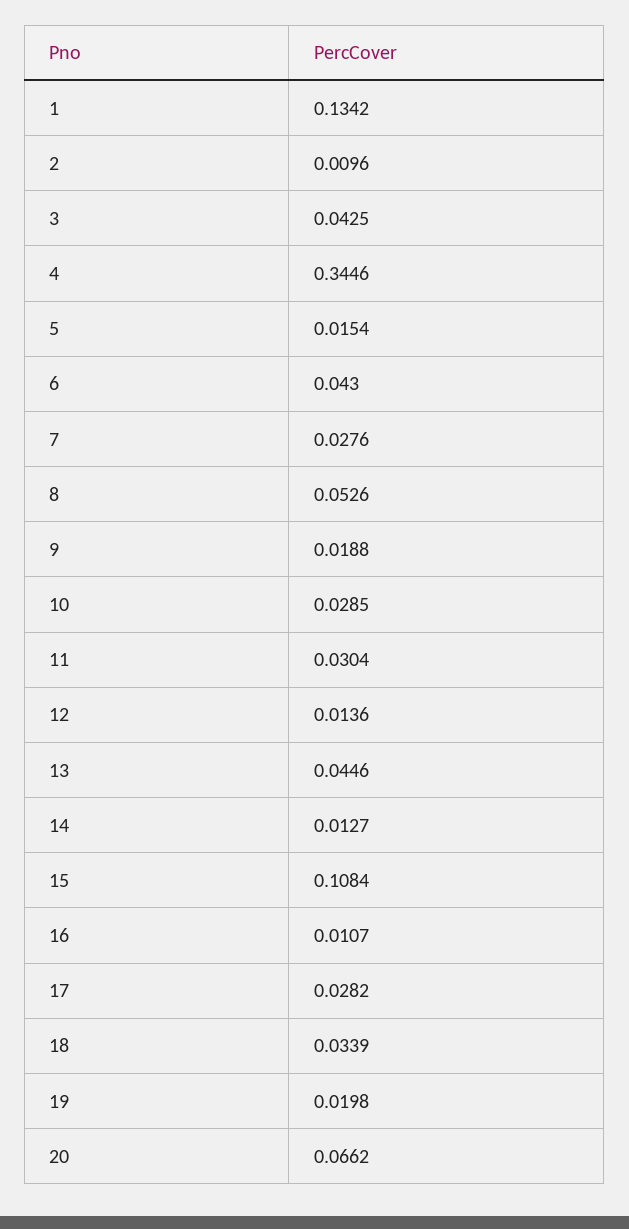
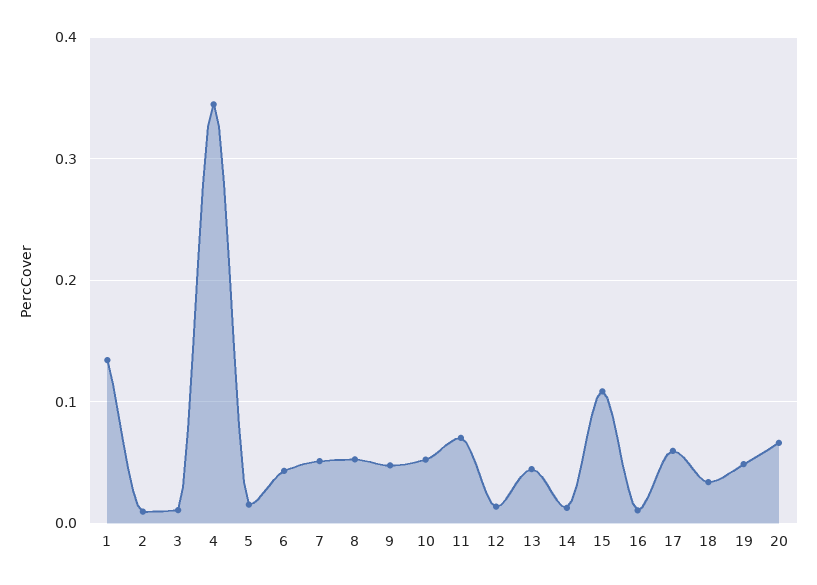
3: 0.0425 -> 0.01
7: 0.0276 -> 0.05
9: 0.0188 -> 0.05
10: 0.0285 -> 0.05
11: 0.0304 -> 0.07
17: 0.0282 -> 0.06
19: 0.0198 -> 0.05

